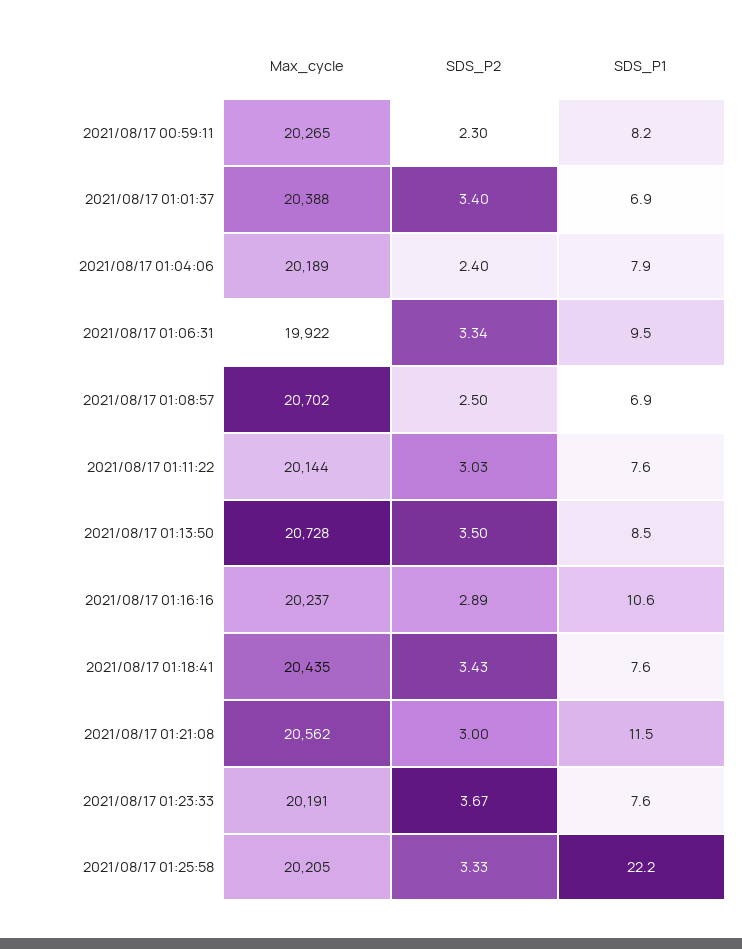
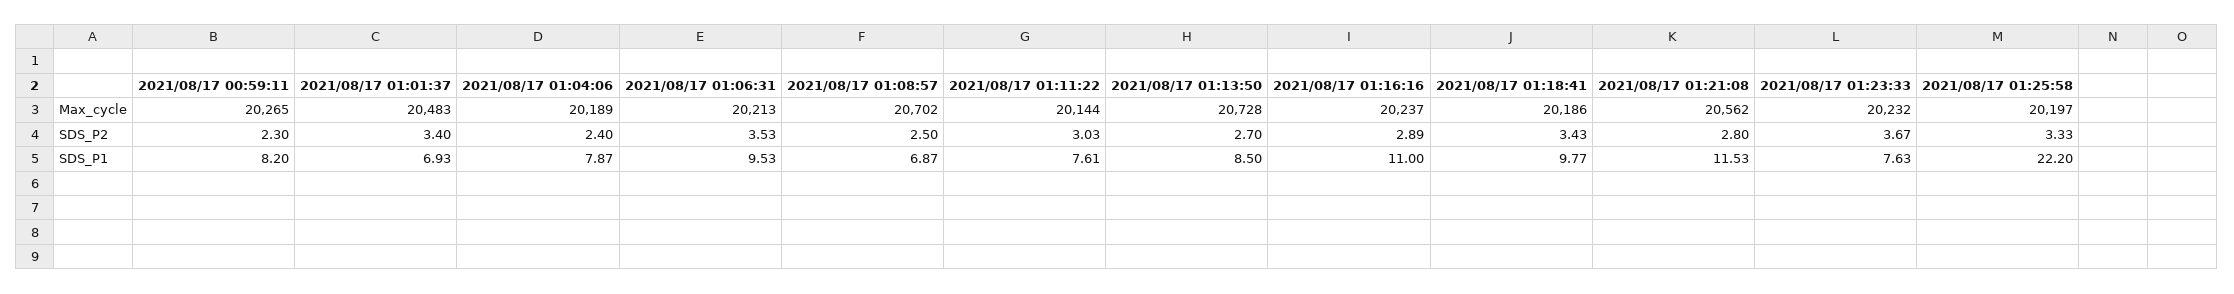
Max_cycle, 2021/08/17 01:01:37: 20388 -> 20483
Max_cycle, 2021/08/17 01:06:31: 19922 -> 20213
SDS_P2, 2021/08/17 01:06:31: 3.34 -> 3.53
SDS_P2, 2021/08/17 01:13:50: 3.5 -> 2.7
SDS_P1, 2021/08/17 01:16:16: 10.6 -> 11
Max_cycle, 2021/08/17 01:18:41: 20435 -> 20186
SDS_P1, 2021/08/17 01:18:41: 7.6 -> 9.77
SDS_P2, 2021/08/17 01:21:08: 3 -> 2.8
Max_cycle, 2021/08/17 01:23:33: 20191 -> 20232
Max_cycle, 2021/08/17 01:25:58: 20205 -> 20197

